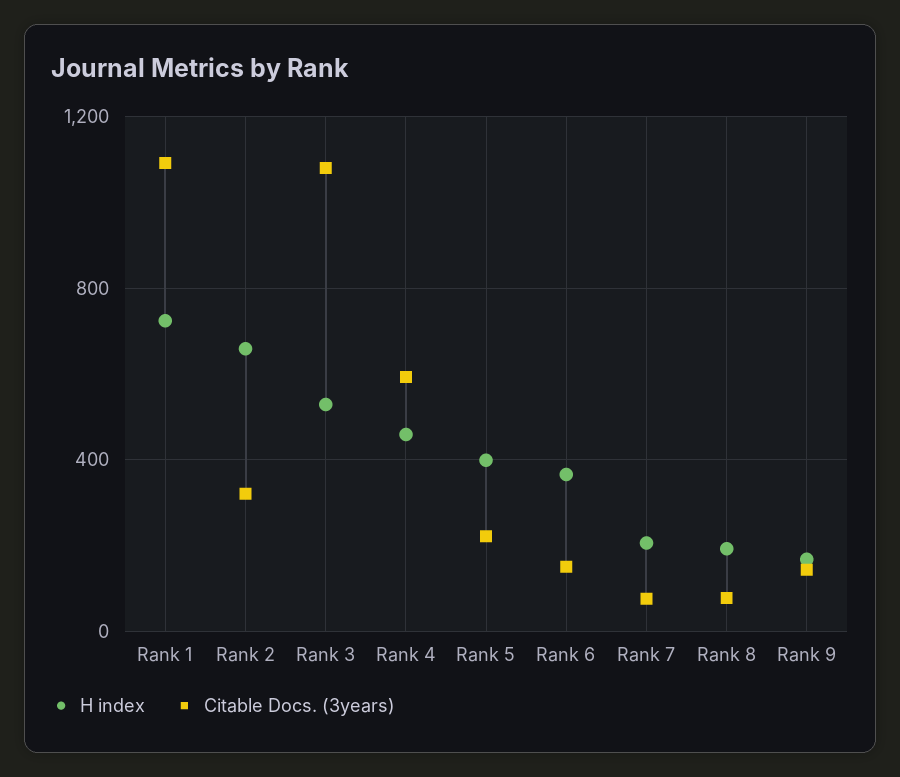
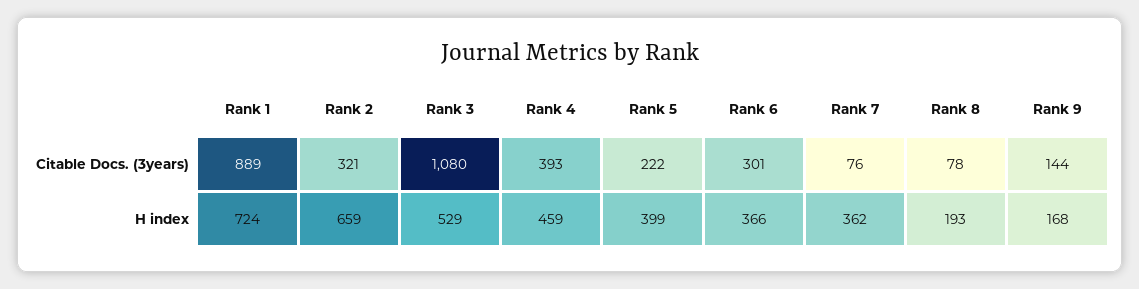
Citable Docs. (3years), Rank 1: 1100 -> 889
Citable Docs. (3years), Rank 4: 600 -> 393
Citable Docs. (3years), Rank 6: 150 -> 301
H index, Rank 7: 200 -> 362

